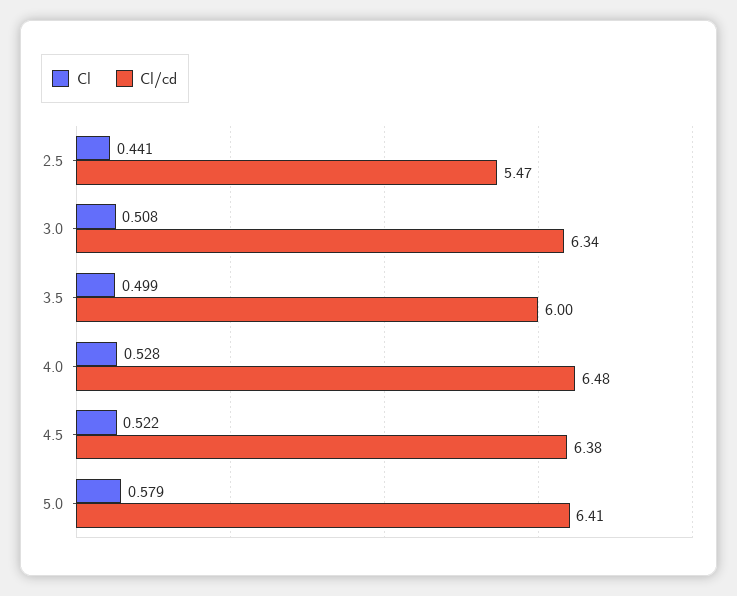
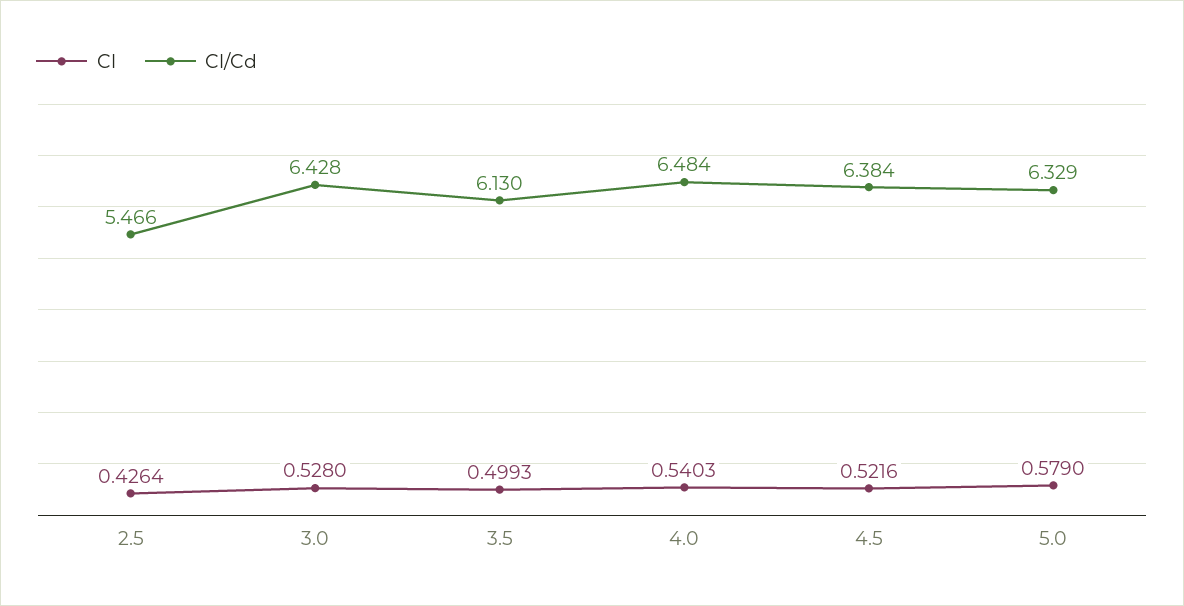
Cl, 2.5: 0.441 -> 0.4264
Cl, 3.0: 0.508 -> 0.528
Cl/cd, 3.0: 6.34 -> 6.428
Cl/cd, 3.5: 6 -> 6.13
Cl, 4.0: 0.528 -> 0.5403
Cl/cd, 5.0: 6.41 -> 6.329

